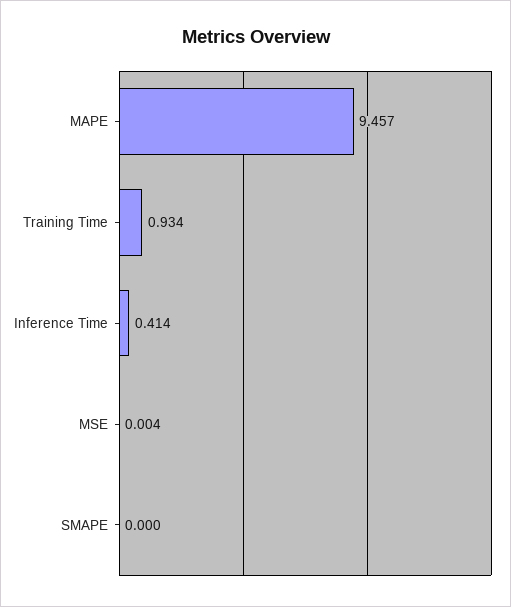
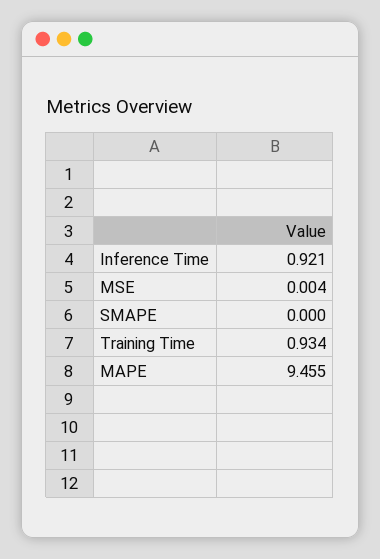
MAPE: 9.457 -> 9.455
Inference Time: 0.414 -> 0.921

